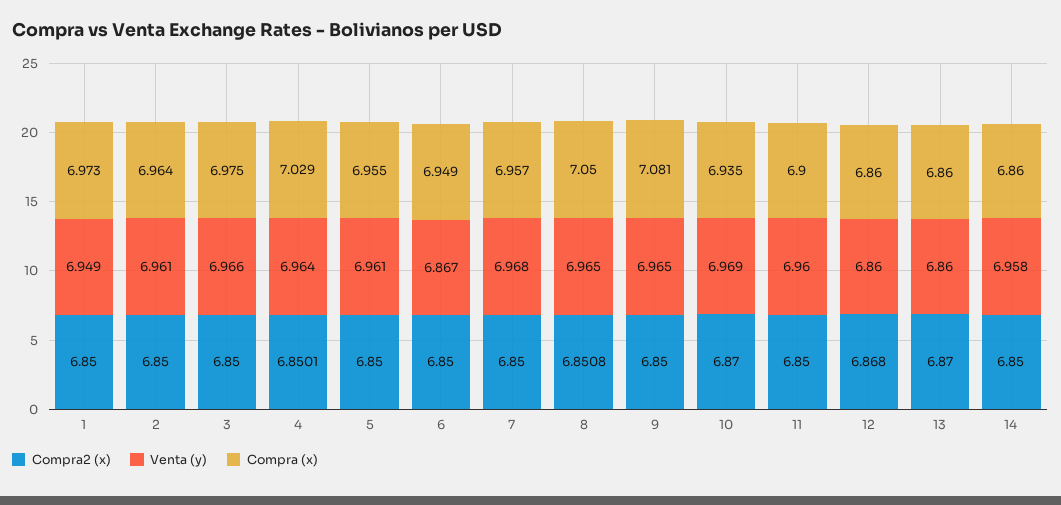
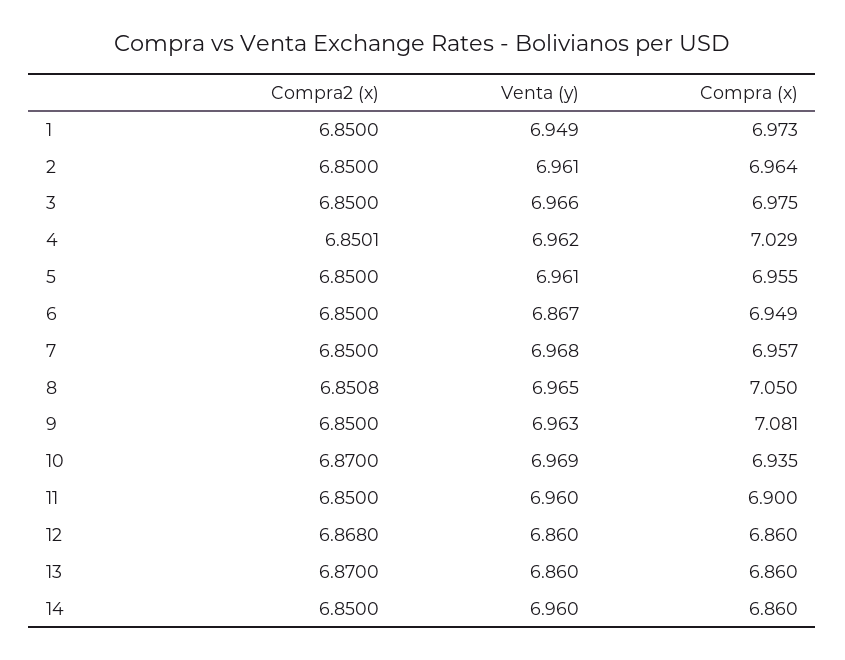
Venta (y), 4: 6.964 -> 6.962
Venta (y), 9: 6.965 -> 6.963
Venta (y), 14: 6.958 -> 6.96

